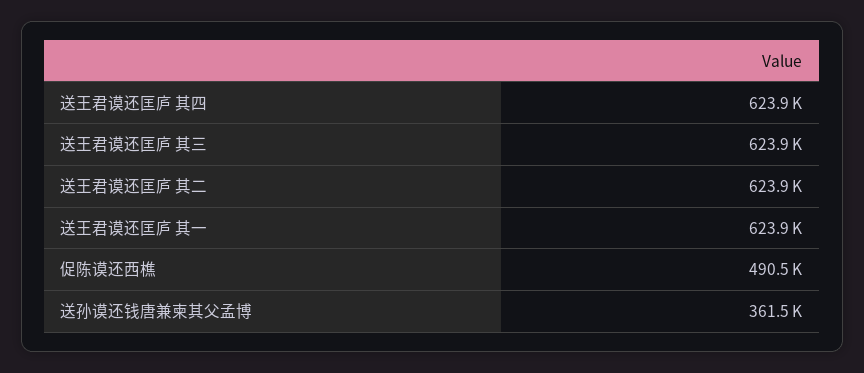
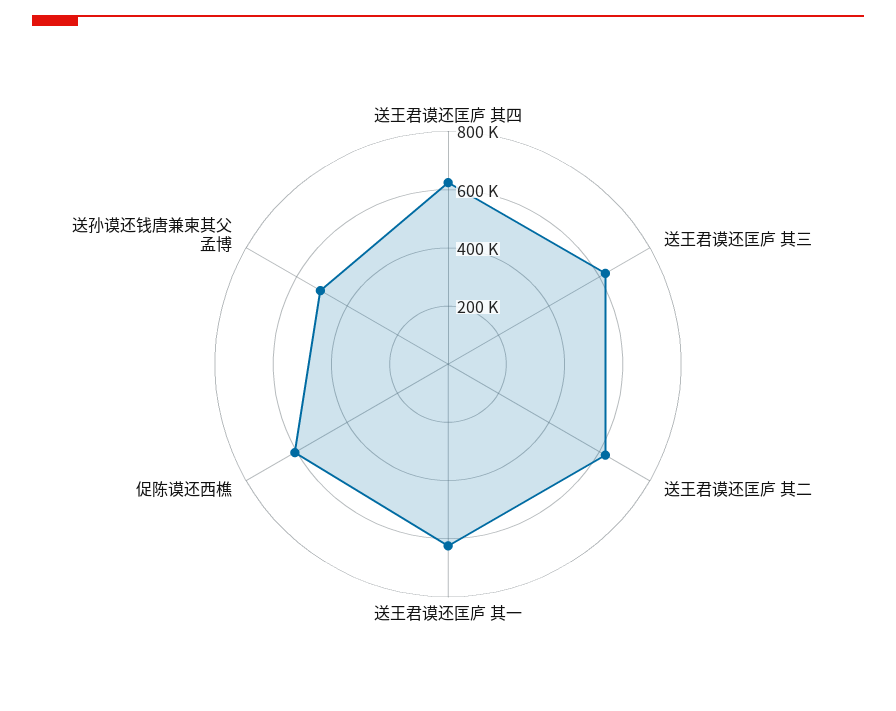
促陈谟还西樵: 490500 -> 600000
送孙谟还钱唐兼柬其父孟博: 361500 -> 500000

